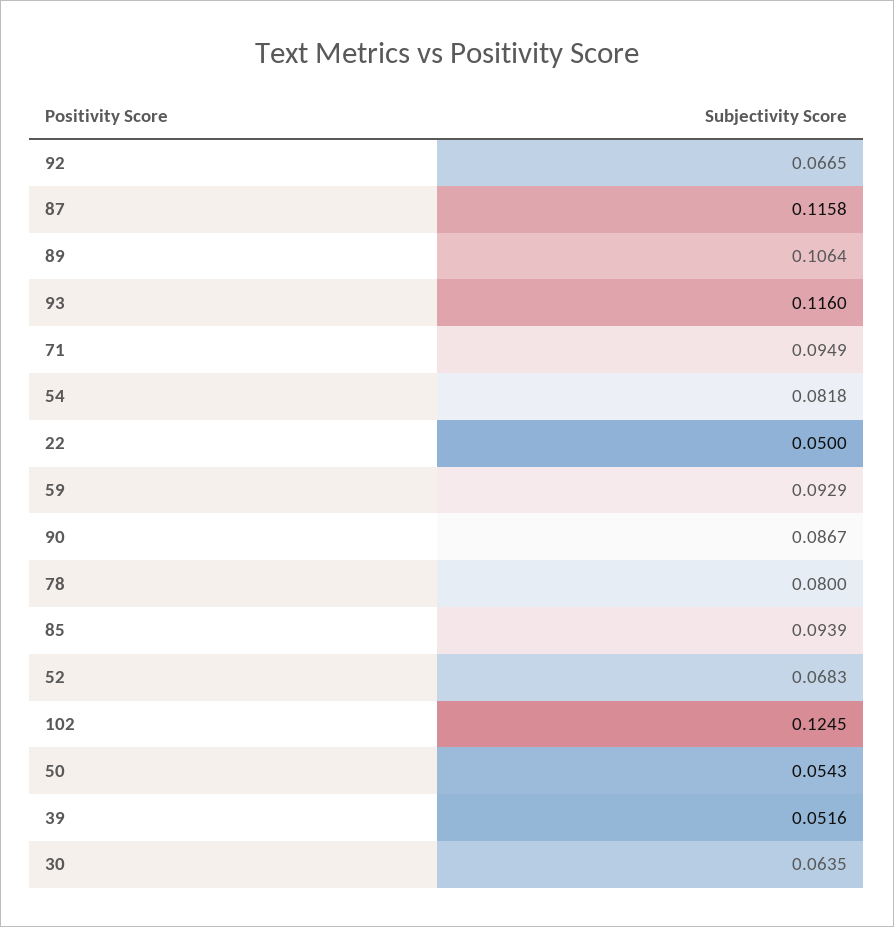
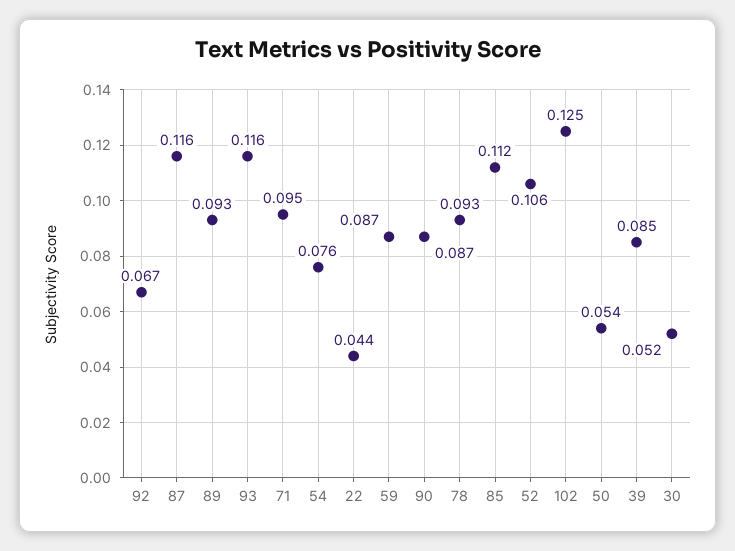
89: 0.1064 -> 0.093
54: 0.0818 -> 0.076
22: 0.05 -> 0.044
59: 0.0929 -> 0.087
78: 0.08 -> 0.093
85: 0.0939 -> 0.112
52: 0.0683 -> 0.106
39: 0.0516 -> 0.085
30: 0.0635 -> 0.052

